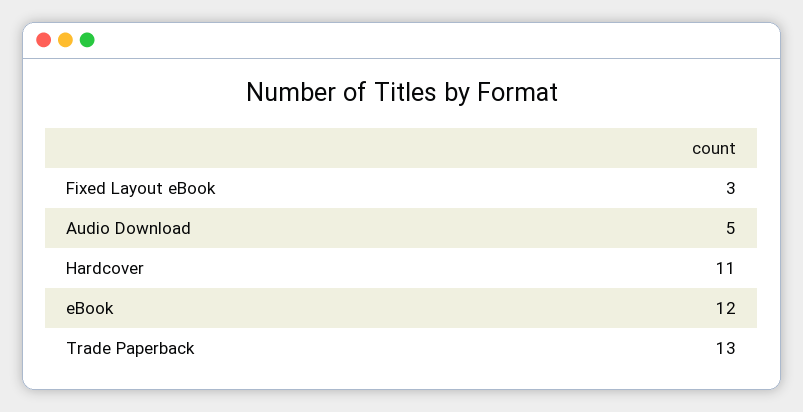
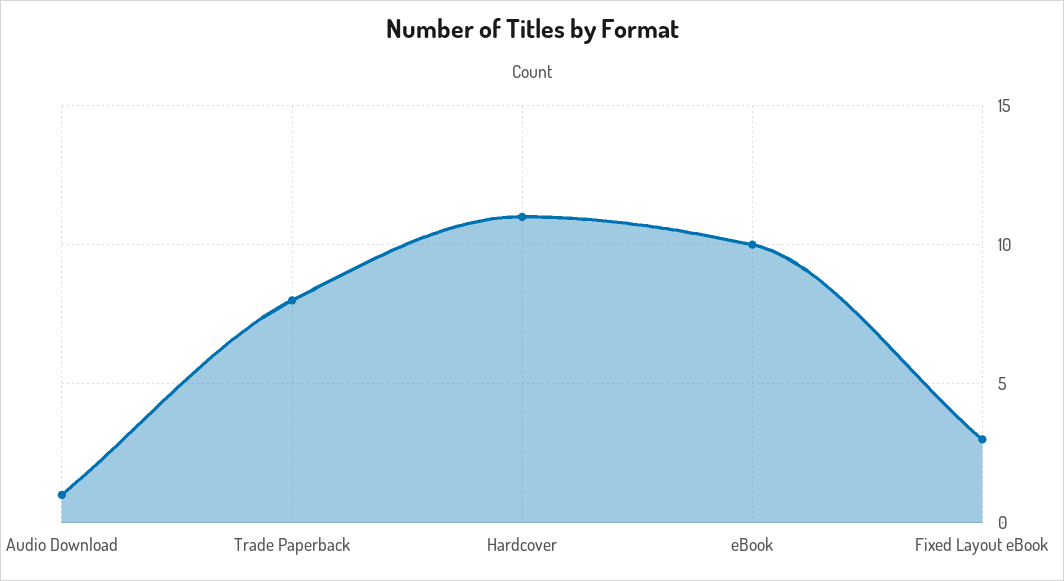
Audio Download: 5 -> 1
eBook: 12 -> 10
Trade Paperback: 13 -> 8

